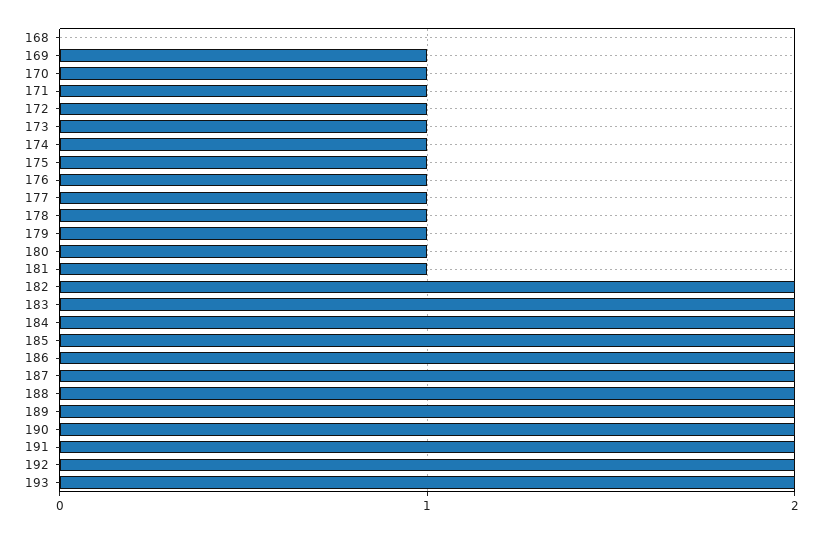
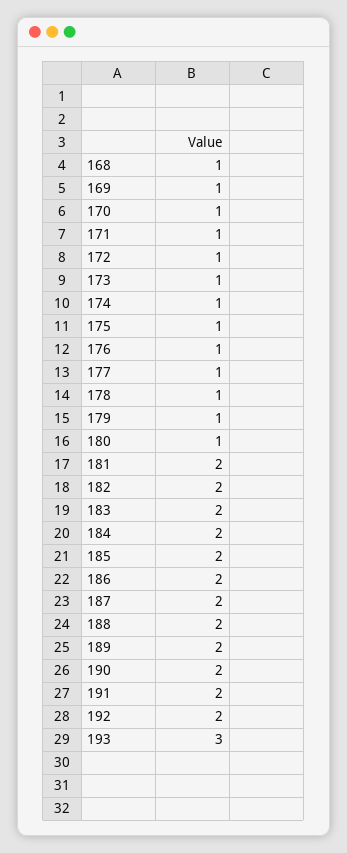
168: 0 -> 1
181: 1 -> 2
193: 2 -> 3

